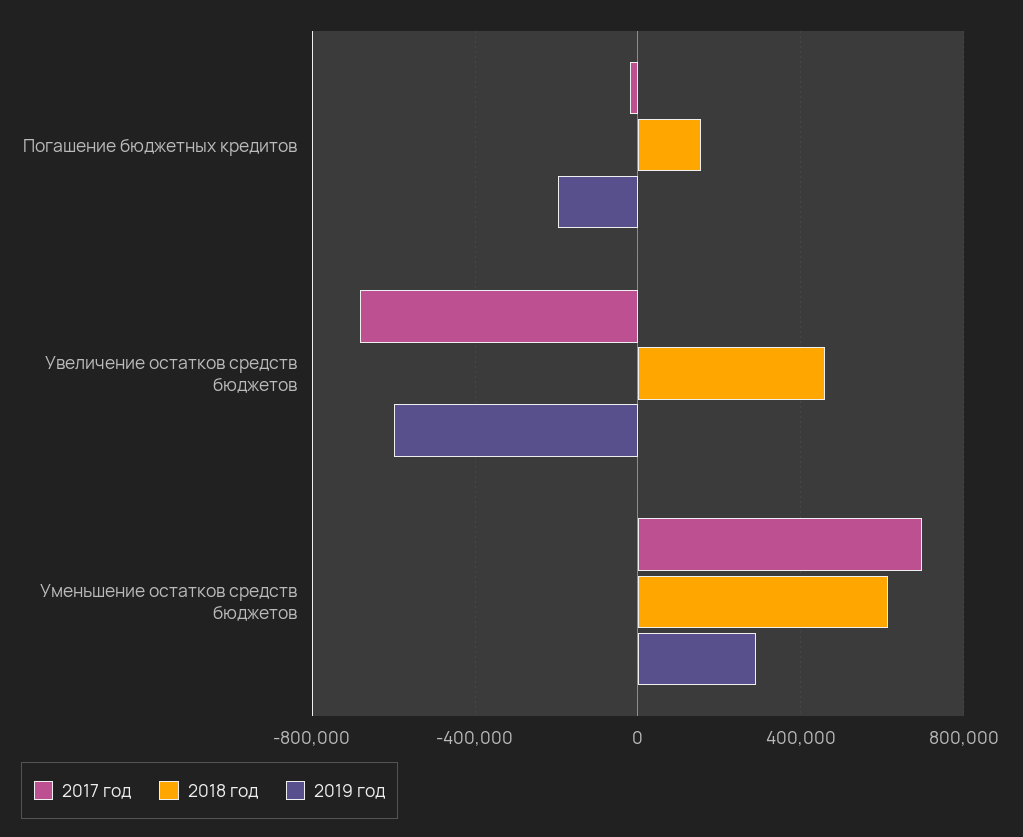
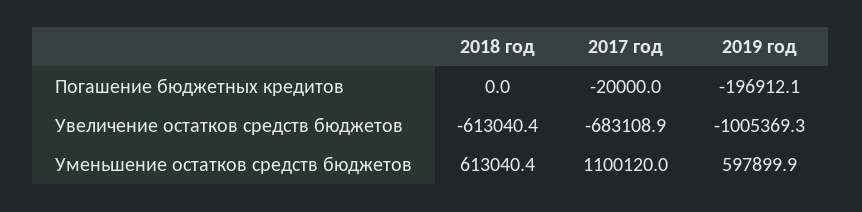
2018 год, Погашение бюджетных кредитов: 150000 -> 0
2018 год, Увеличение остатков средств бюджетов: 450000 -> -613040.4
2019 год, Увеличение остатков средств бюджетов: -600000 -> -1005369.3
2017 год, Уменьшение остатков средств бюджетов: 700000 -> 1100120
2019 год, Уменьшение остатков средств бюджетов: 300000 -> 597899.9

